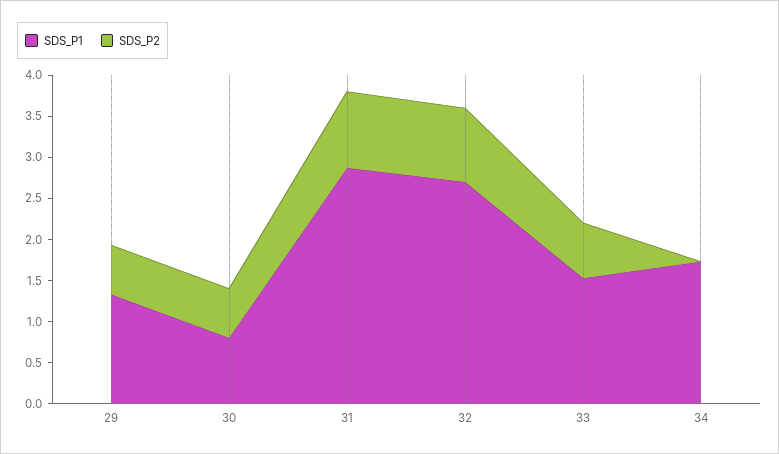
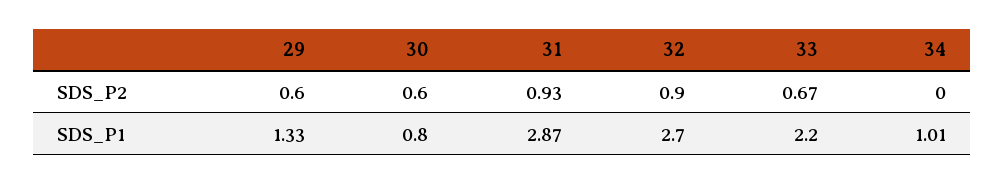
SDS_P1, 33: 1.5 -> 2.2
SDS_P1, 34: 1.7 -> 1.01

